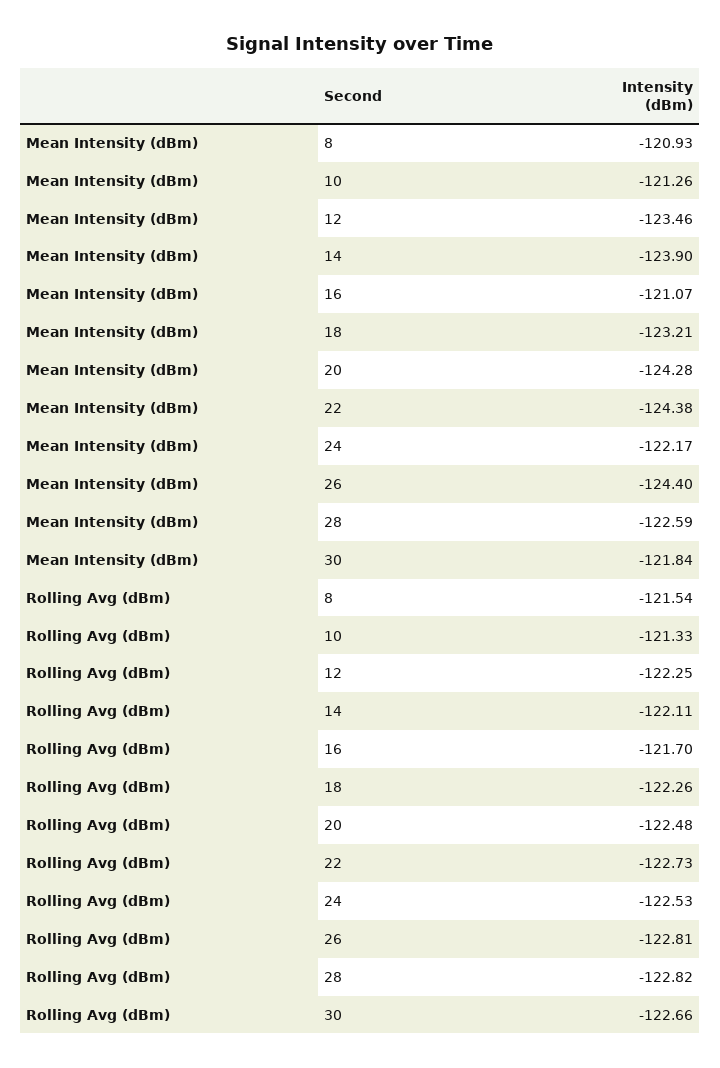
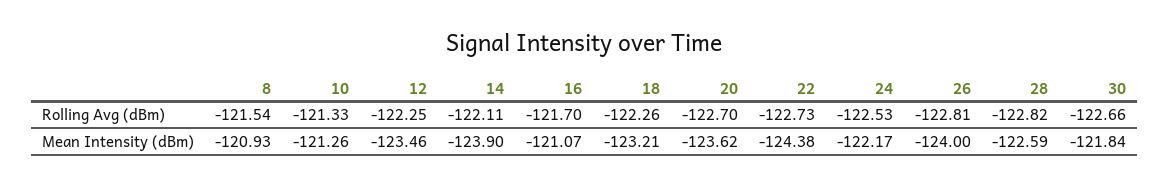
Mean Intensity (dBm), 20: -124.28 -> -123.62
Mean Intensity (dBm), 26: -124.4 -> -124
Rolling Avg (dBm), 20: -122.48 -> -122.7

